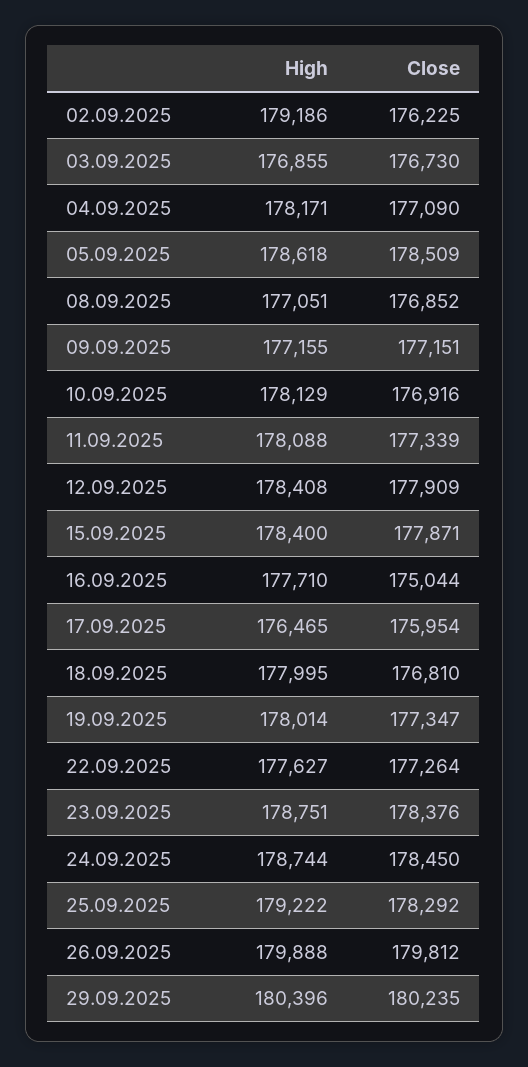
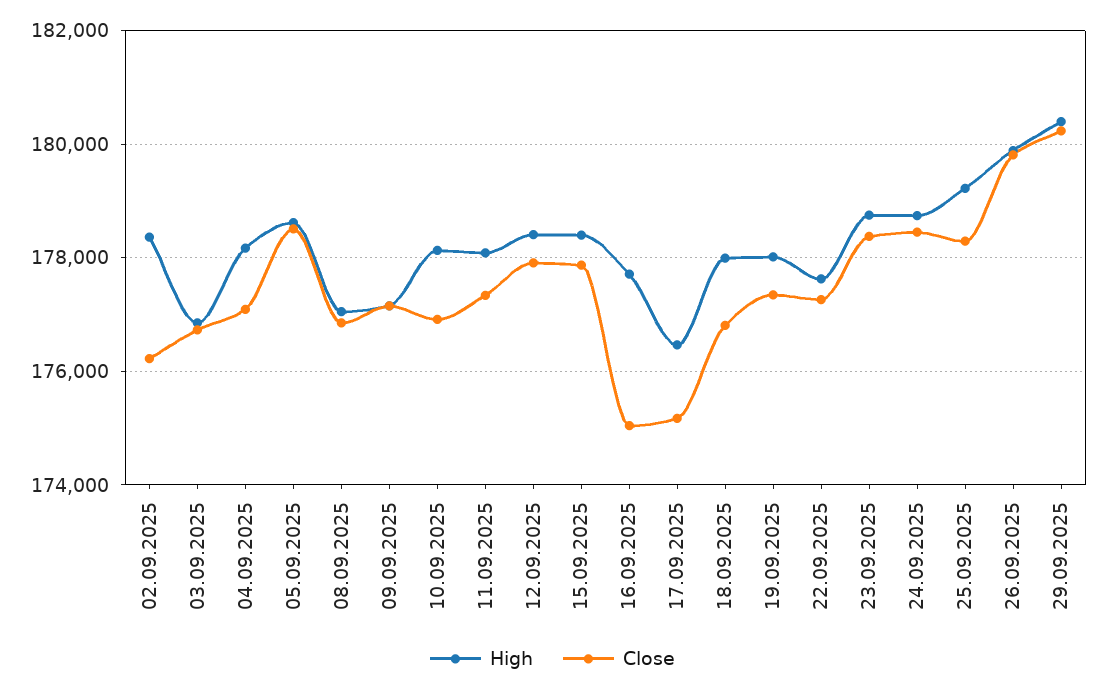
High, 02.09.2025: 179186 -> 178400
Close, 17.09.2025: 175954 -> 175200

